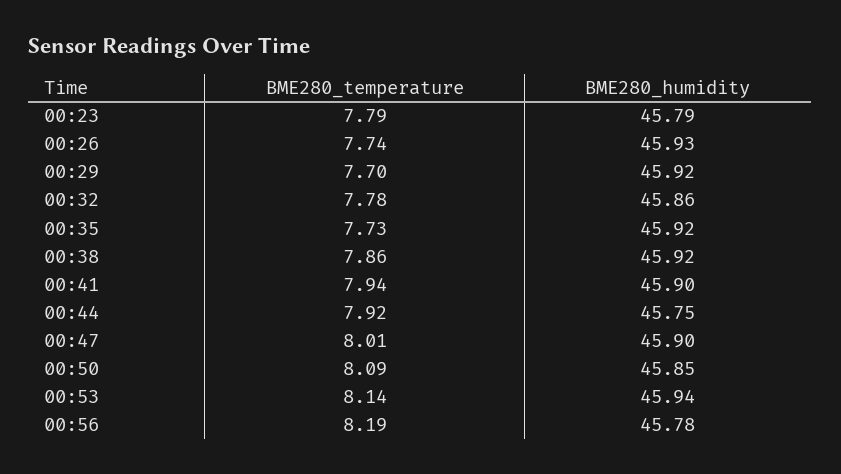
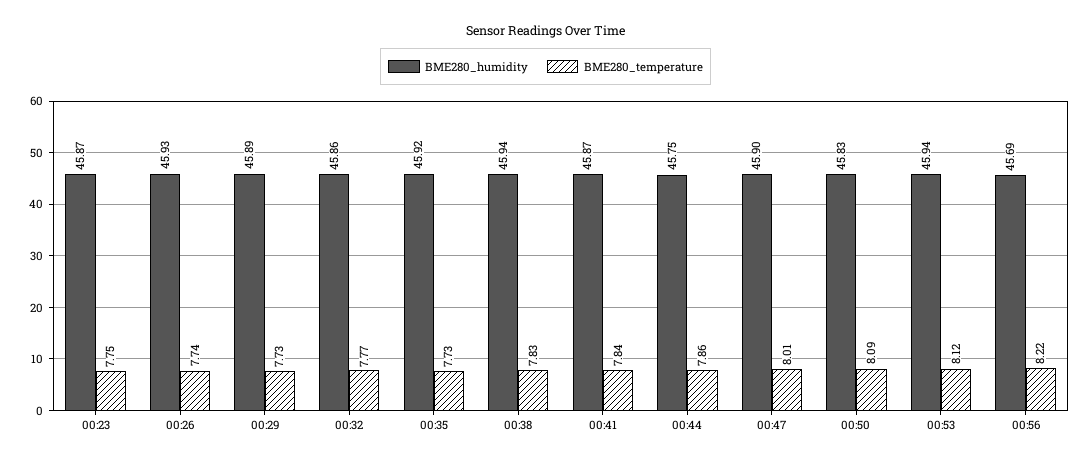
BME280_temperature, 00:23: 7.79 -> 7.75
BME280_humidity, 00:23: 45.79 -> 45.87
BME280_temperature, 00:29: 7.7 -> 7.73
BME280_humidity, 00:29: 45.92 -> 45.89
BME280_temperature, 00:32: 7.78 -> 7.77
BME280_temperature, 00:38: 7.86 -> 7.83
BME280_humidity, 00:38: 45.92 -> 45.94
BME280_temperature, 00:41: 7.94 -> 7.84
BME280_humidity, 00:41: 45.9 -> 45.87
BME280_temperature, 00:44: 7.92 -> 7.86
BME280_humidity, 00:50: 45.85 -> 45.83
BME280_temperature, 00:53: 8.14 -> 8.12
BME280_temperature, 00:56: 8.19 -> 8.22
BME280_humidity, 00:56: 45.78 -> 45.69

